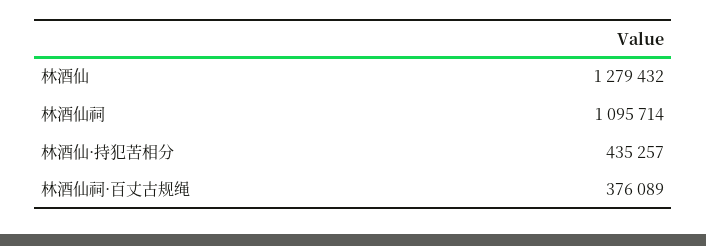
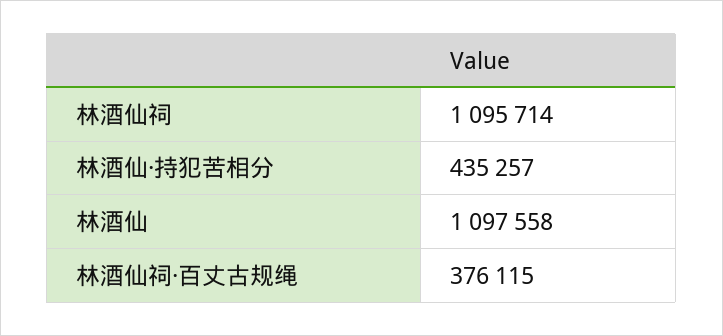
林酒仙: 1279432 -> 1097558
林酒仙祠·百丈古规绳: 376089 -> 376115

